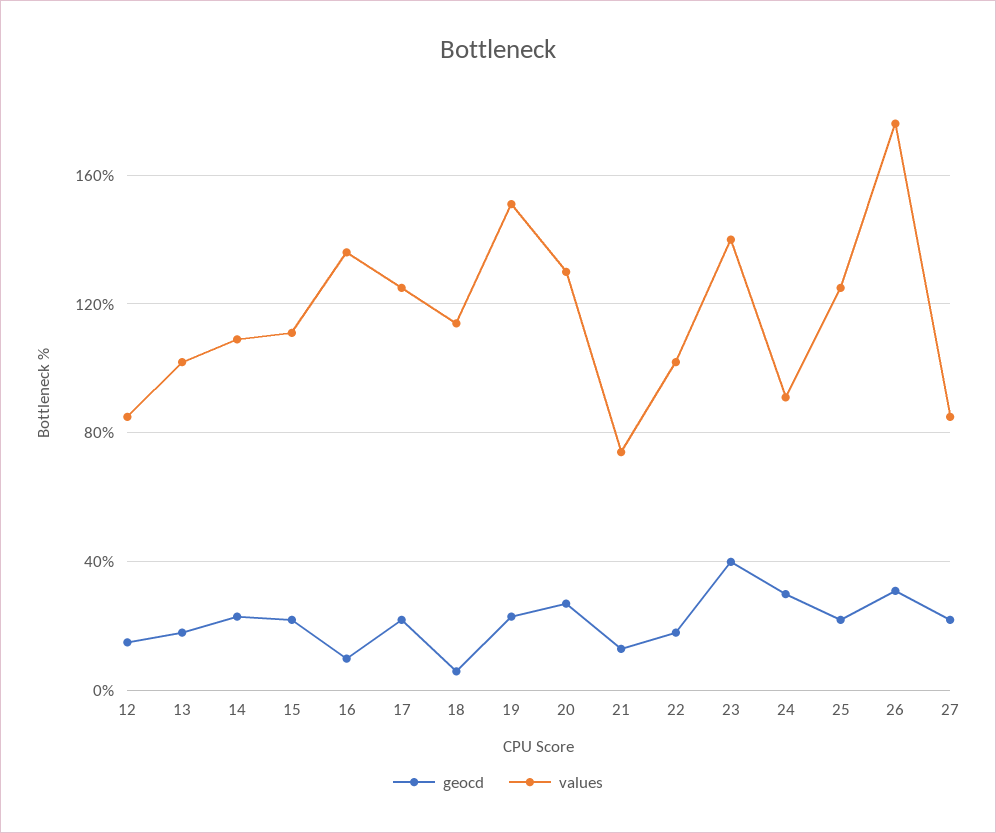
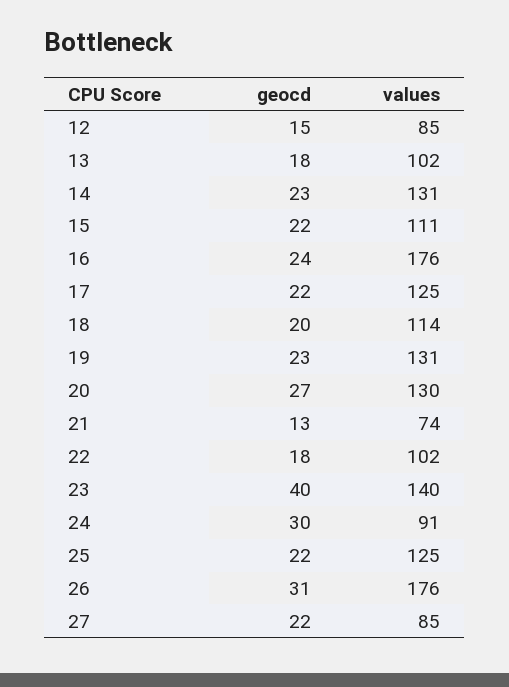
values, 14: 110 -> 131
geocd, 16: 10 -> 24
values, 16: 135 -> 176
geocd, 18: 5 -> 20
values, 19: 150 -> 131

